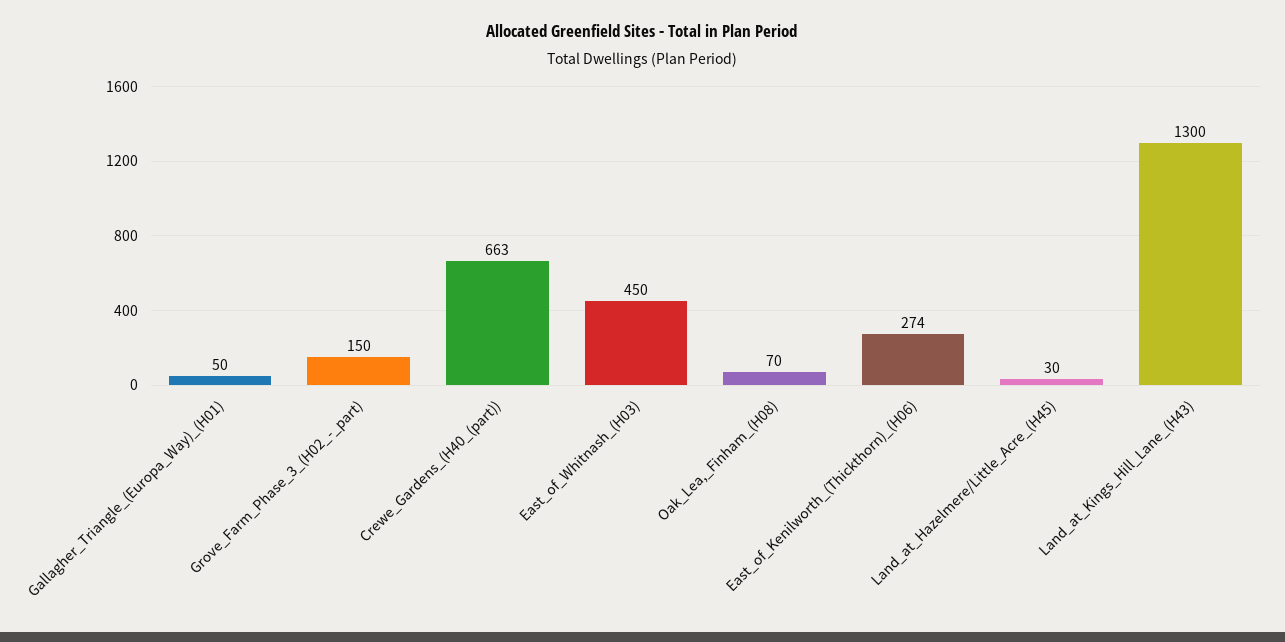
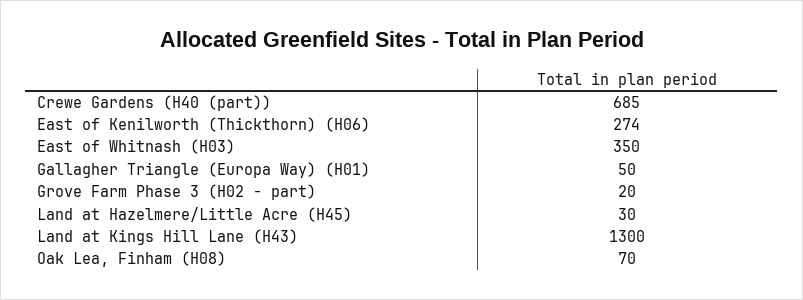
Grove_Farm_Phase_3_(H02_-_part): 150 -> 20
Crewe_Gardens_(H40_(part)): 663 -> 685
East_of_Whitnash_(H03): 450 -> 350

